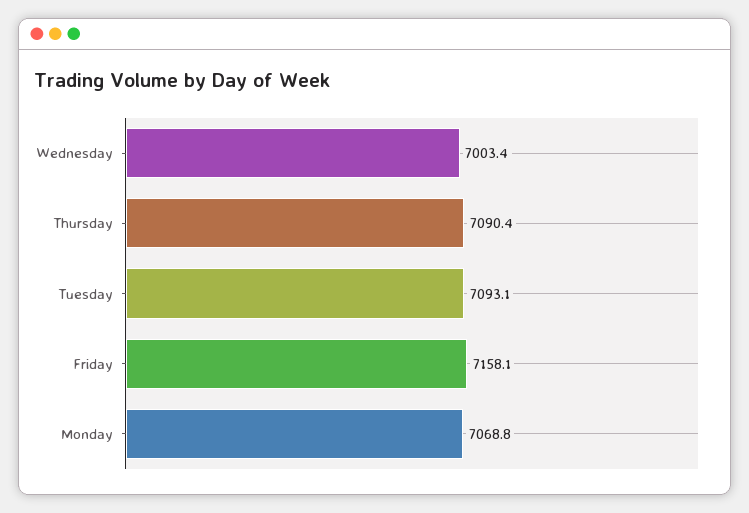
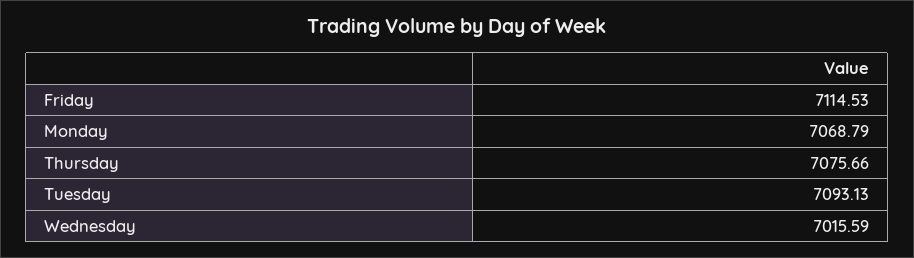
Wednesday: 7003.4 -> 7015.59
Thursday: 7090.4 -> 7075.66
Friday: 7158.1 -> 7114.53

